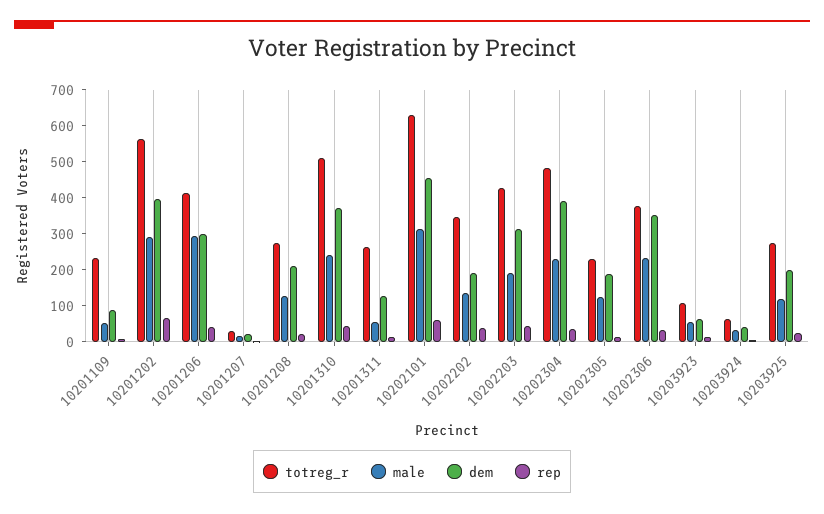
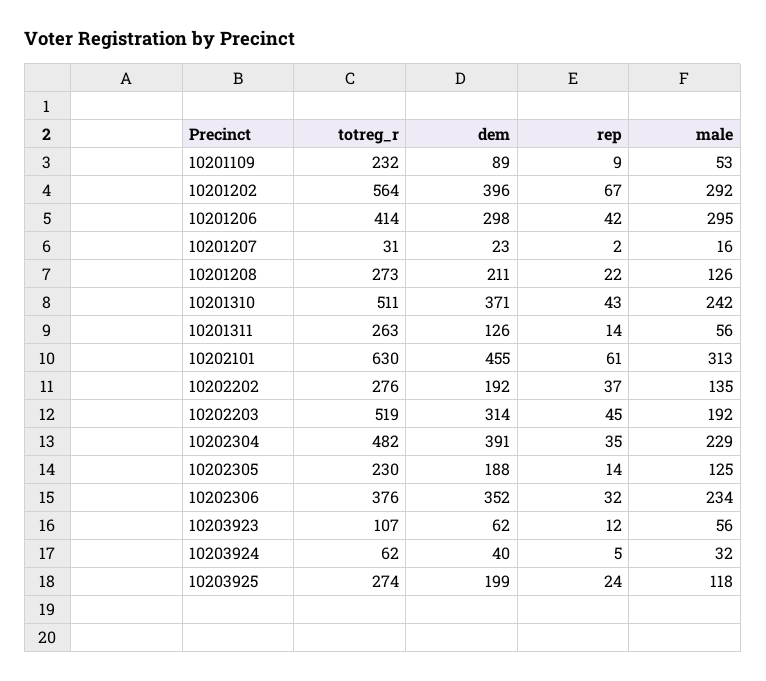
totreg_r, 10202202: 350 -> 276
totreg_r, 10202203: 425 -> 519

